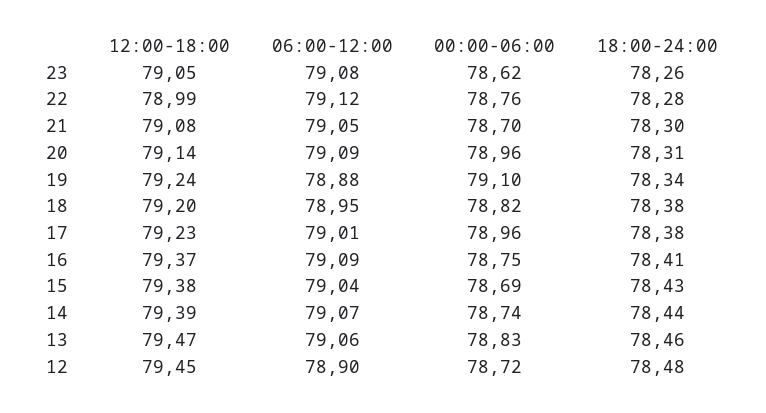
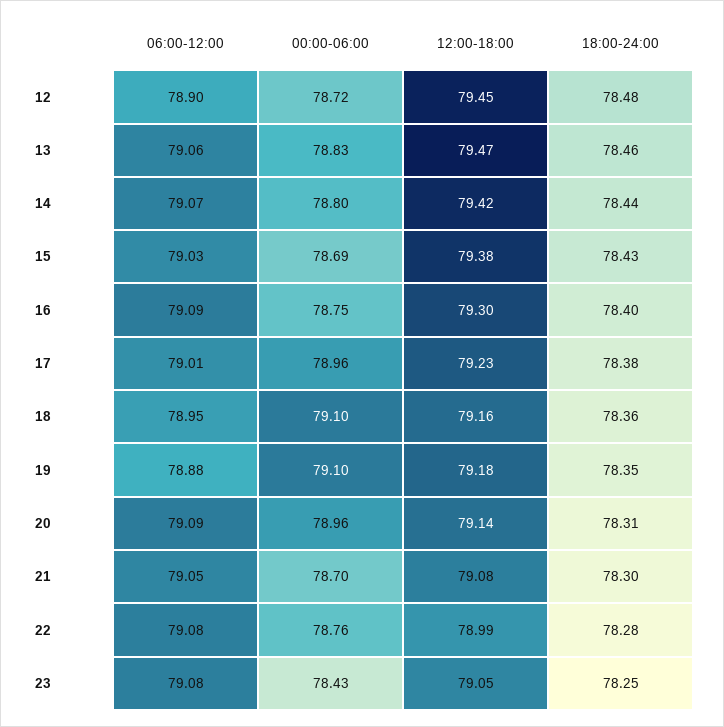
00:00-06:00, 23: 78.62 -> 78.43
18:00-24:00, 23: 78.26 -> 78.25
06:00-12:00, 22: 79.12 -> 79.08
12:00-18:00, 19: 79.24 -> 79.18
18:00-24:00, 19: 78.34 -> 78.35
12:00-18:00, 18: 79.2 -> 79.16
00:00-06:00, 18: 78.82 -> 79.1
18:00-24:00, 18: 78.38 -> 78.36
12:00-18:00, 16: 79.37 -> 79.3
18:00-24:00, 16: 78.41 -> 78.4
06:00-12:00, 15: 79.04 -> 79.03
12:00-18:00, 14: 79.39 -> 79.42
00:00-06:00, 14: 78.74 -> 78.8

